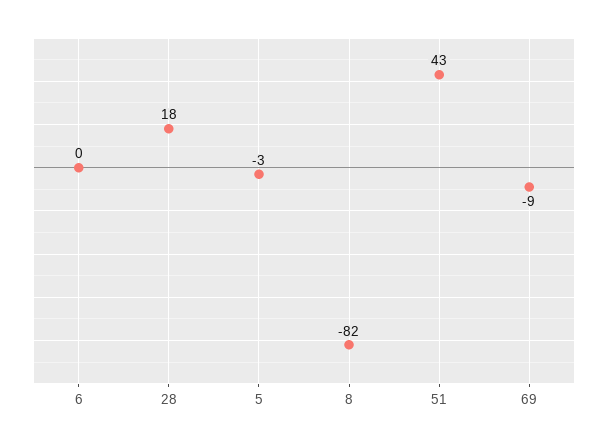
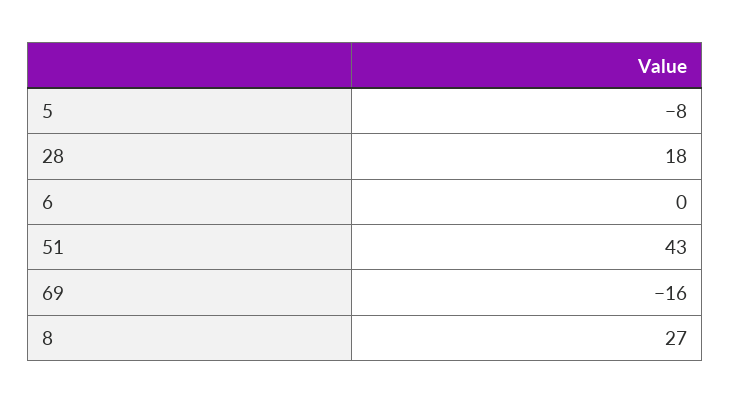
5: -3 -> -8
8: -82 -> 27
69: -9 -> -16

